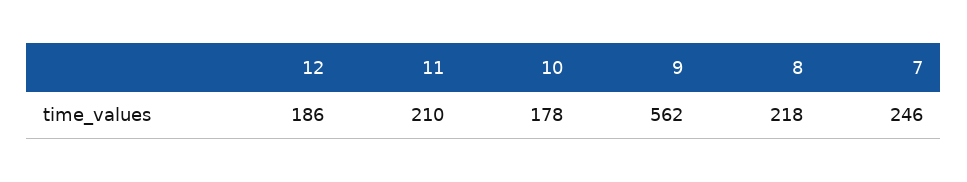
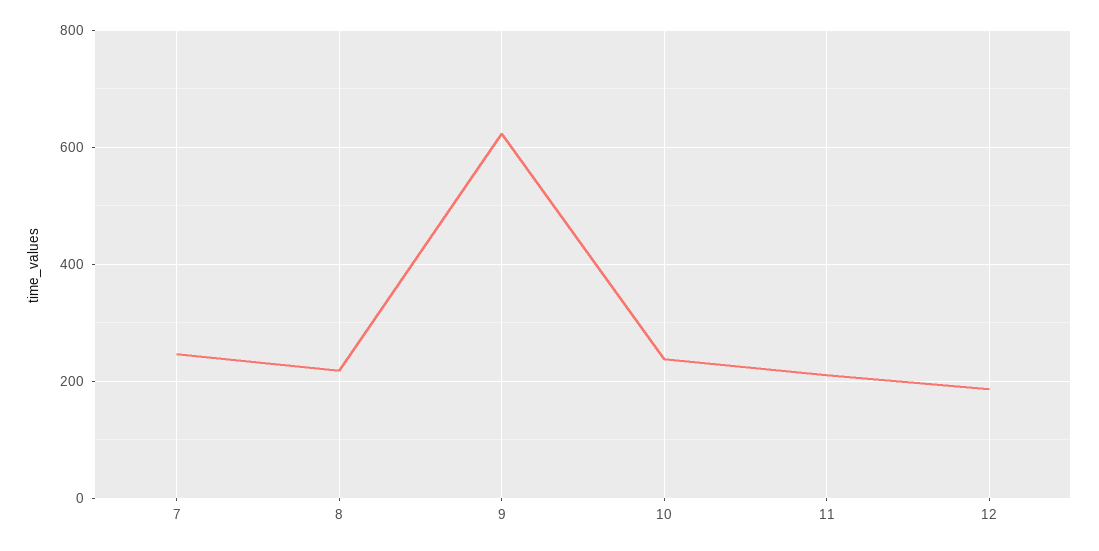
10: 178 -> 240
9: 562 -> 620

